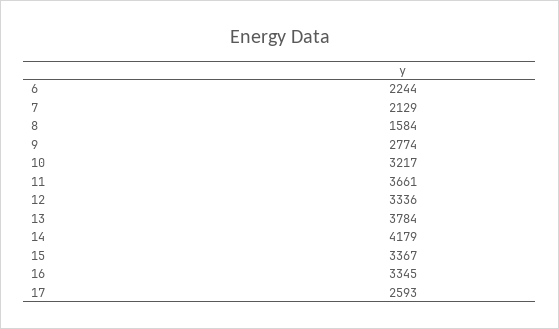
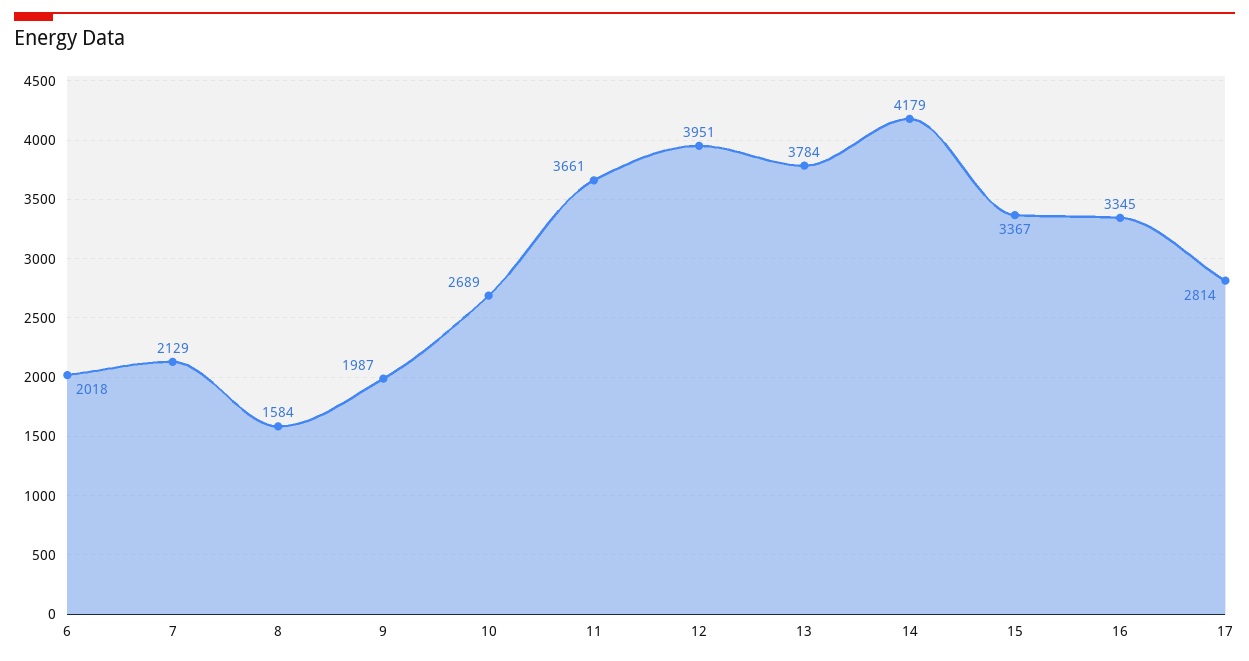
6: 2244 -> 2018
9: 2774 -> 1987
10: 3217 -> 2689
12: 3336 -> 3951
17: 2593 -> 2814

